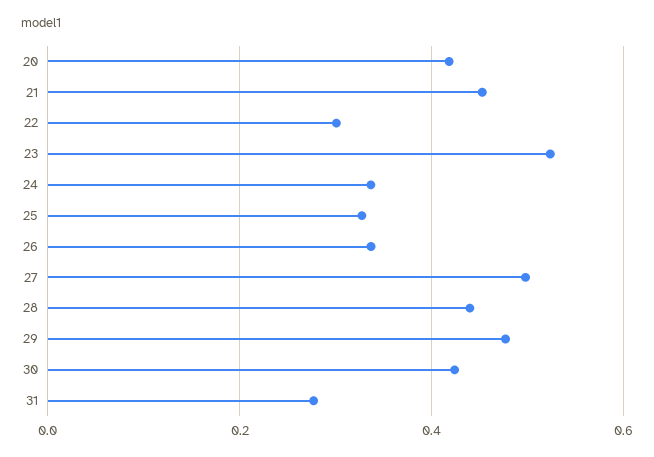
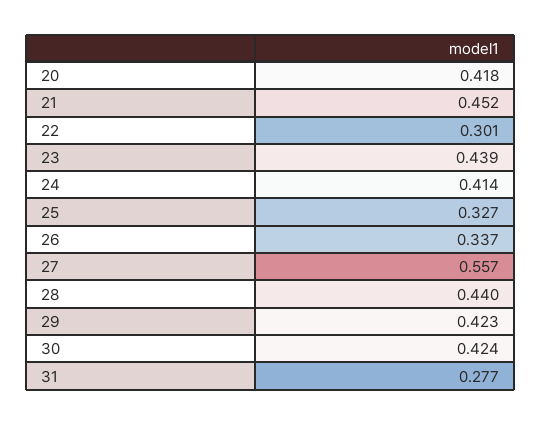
23: 0.52 -> 0.439
24: 0.34 -> 0.414
27: 0.5 -> 0.557
29: 0.48 -> 0.423

